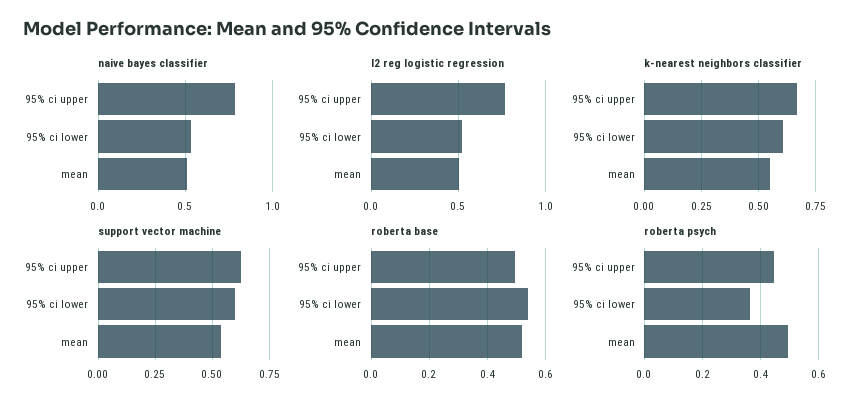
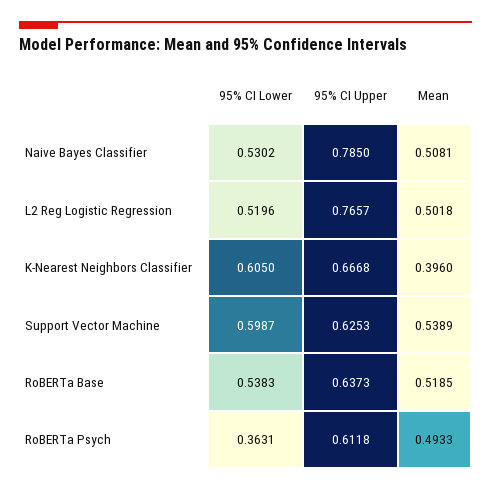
k-nearest neighbors classifier, mean: 0.55 -> 0.396
roberta base, 95% ci upper: 0.5 -> 0.6373
roberta psych, 95% ci upper: 0.45 -> 0.6118

